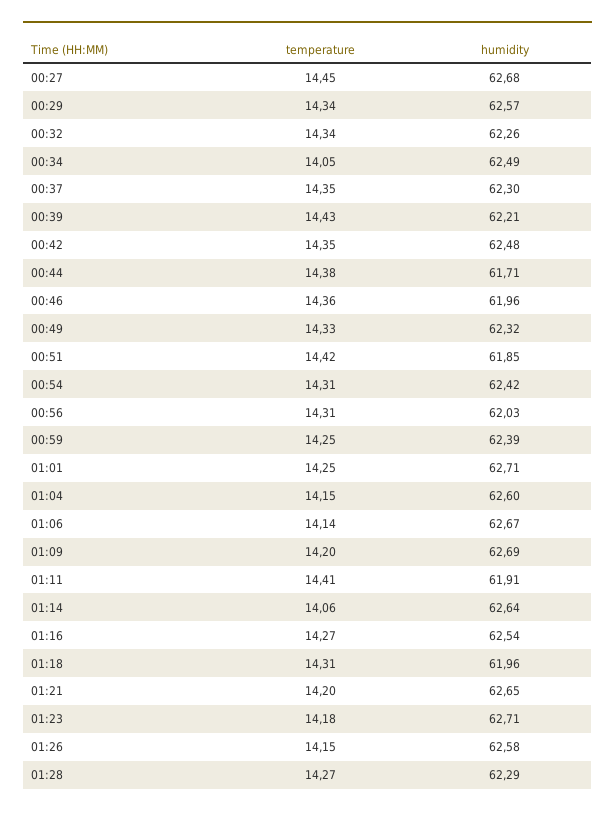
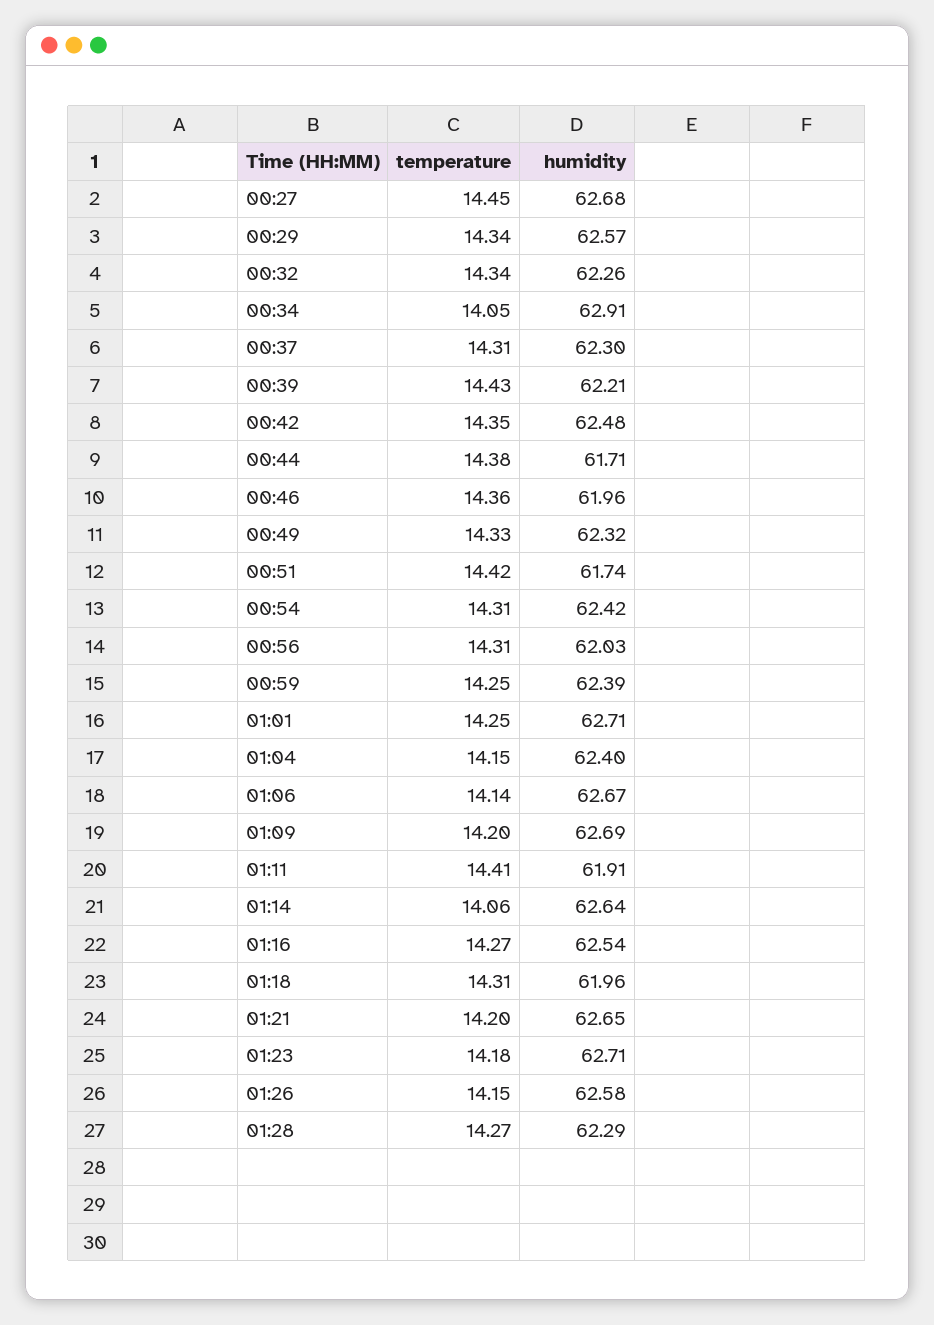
humidity, 00:34: 62.49 -> 62.91
temperature, 00:37: 14.35 -> 14.31
humidity, 00:51: 61.85 -> 61.74
humidity, 01:04: 62.6 -> 62.4

